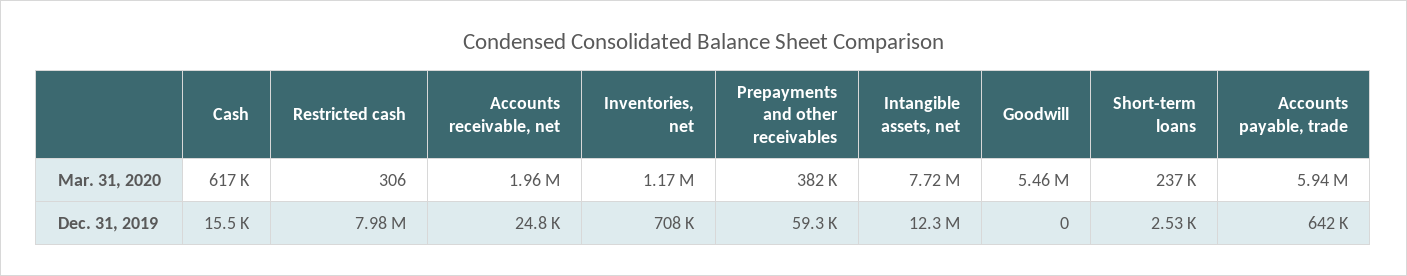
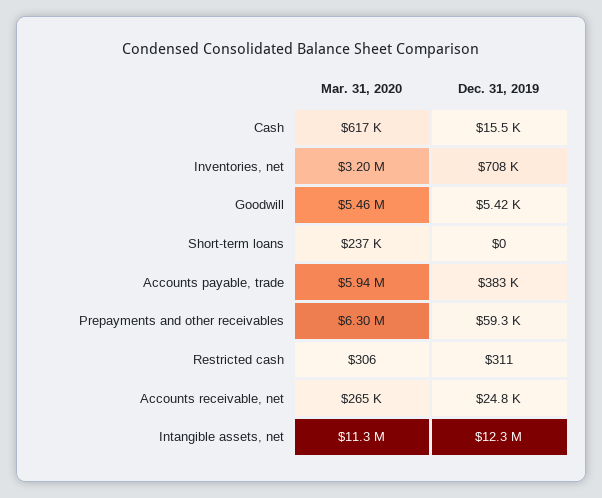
Accounts receivable, net, Mar. 31, 2020: 1960000 -> 265000
Inventories, net, Mar. 31, 2020: 1170000 -> 3200000
Prepayments and other receivables, Mar. 31, 2020: 382000 -> 6300000
Intangible assets, net, Mar. 31, 2020: 7720000 -> 11300000
Restricted cash, Dec. 31, 2019: 7980000 -> 311
Goodwill, Dec. 31, 2019: 0 -> 5420
Short-term loans, Dec. 31, 2019: 2530 -> 0
Accounts payable, trade, Dec. 31, 2019: 642000 -> 383000

